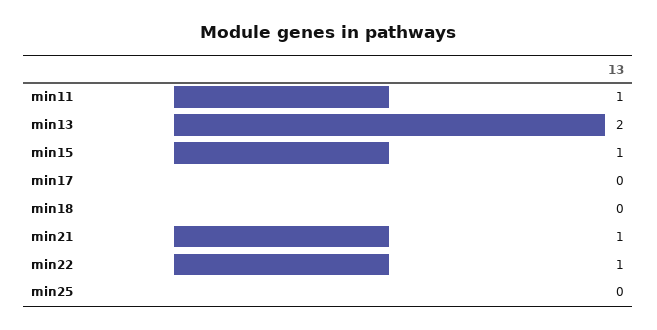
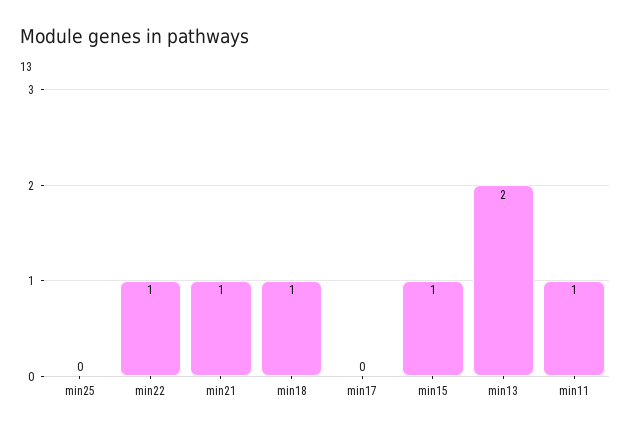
min18: 0 -> 1

